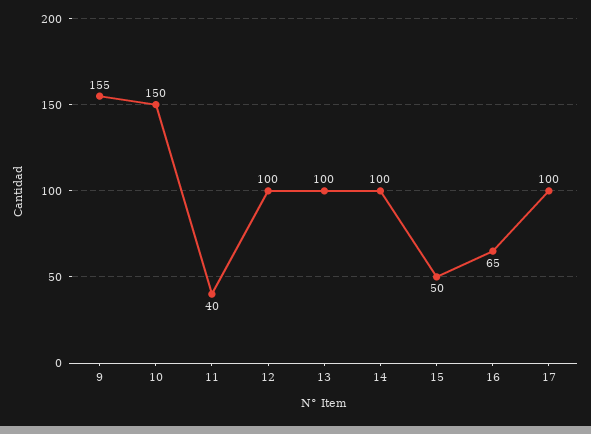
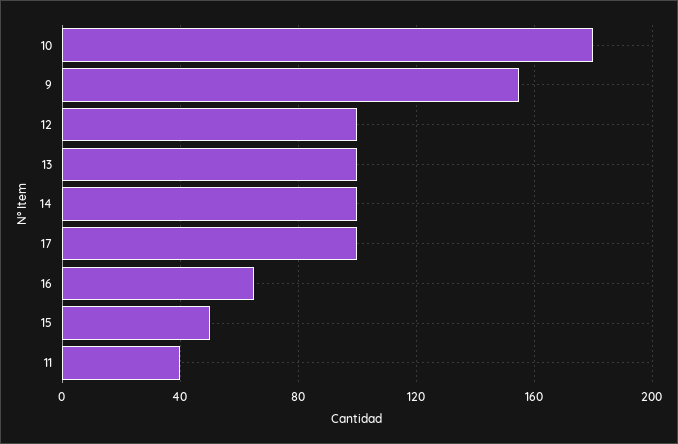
10: 150 -> 180

